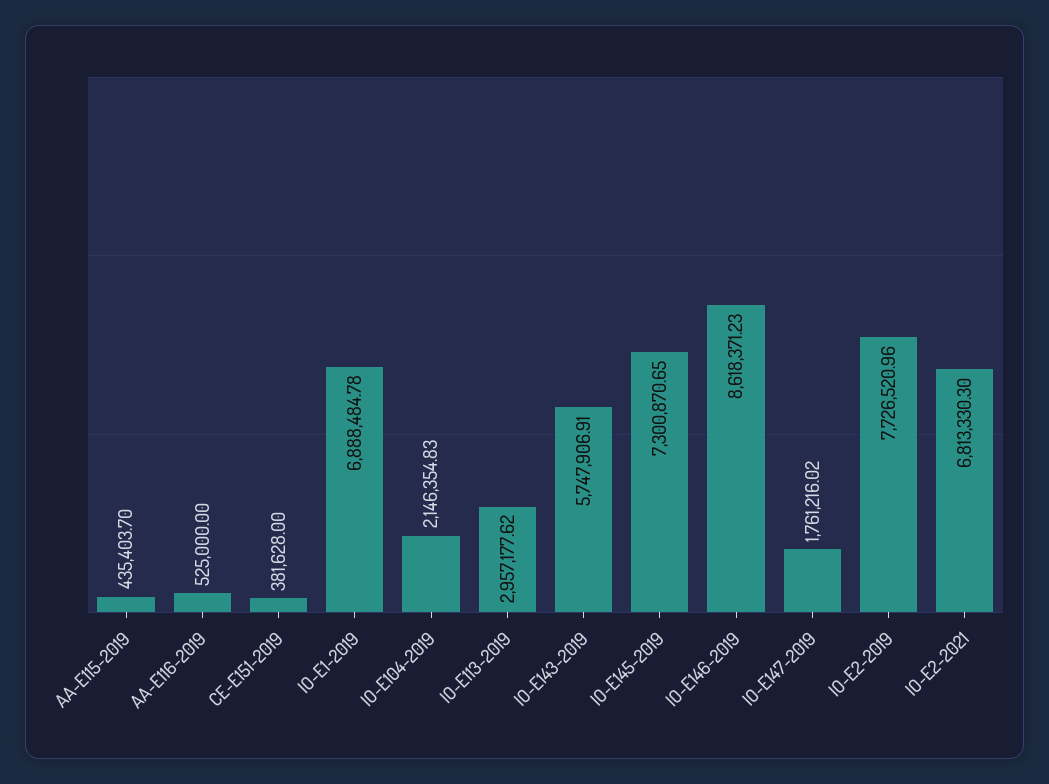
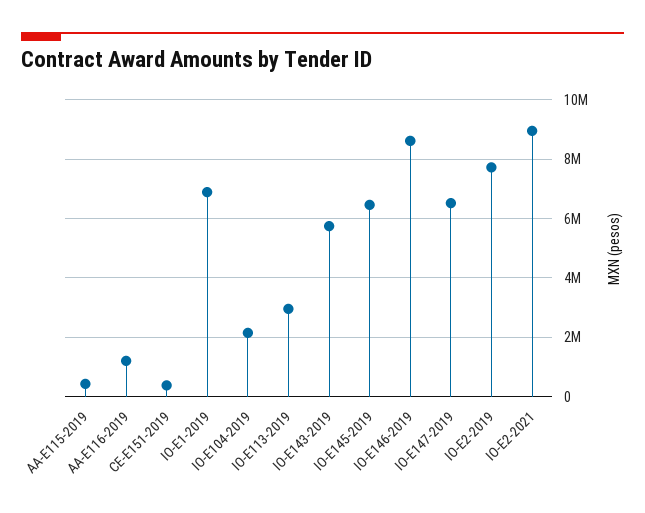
AA-E116-2019: 525000 -> 1250000
IO-E145-2019: 7300870.65 -> 6500000
IO-E147-2019: 1761216.02 -> 6500000
IO-E2-2021: 6813330.3 -> 9000000

